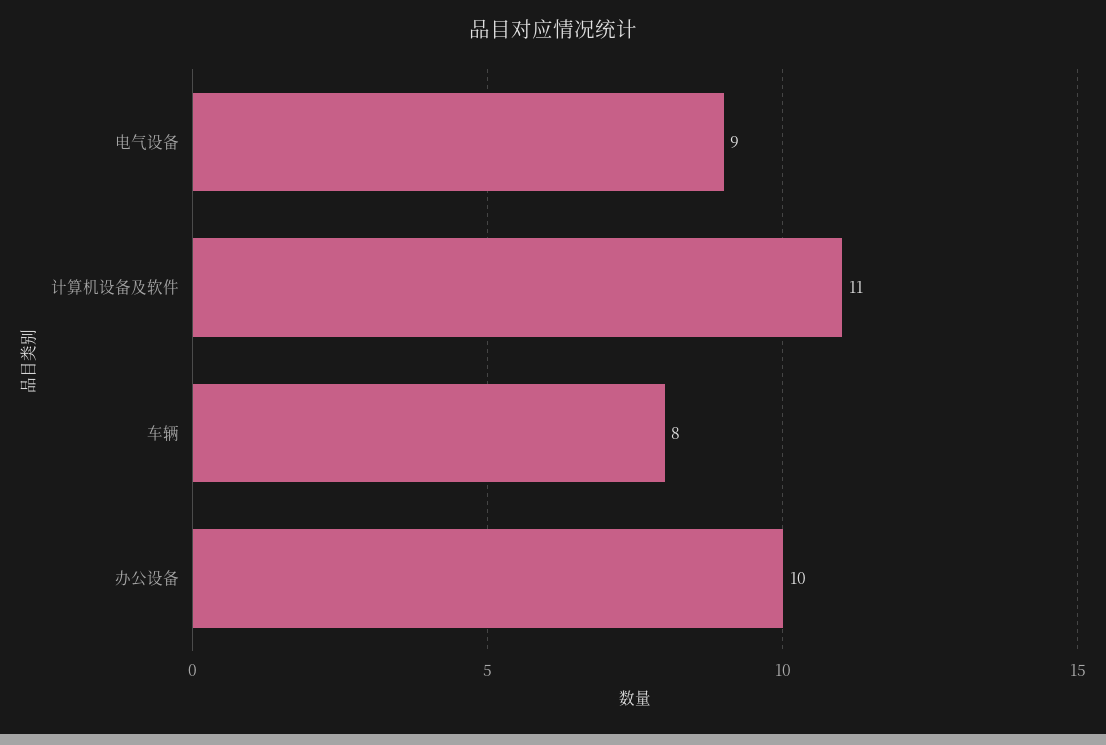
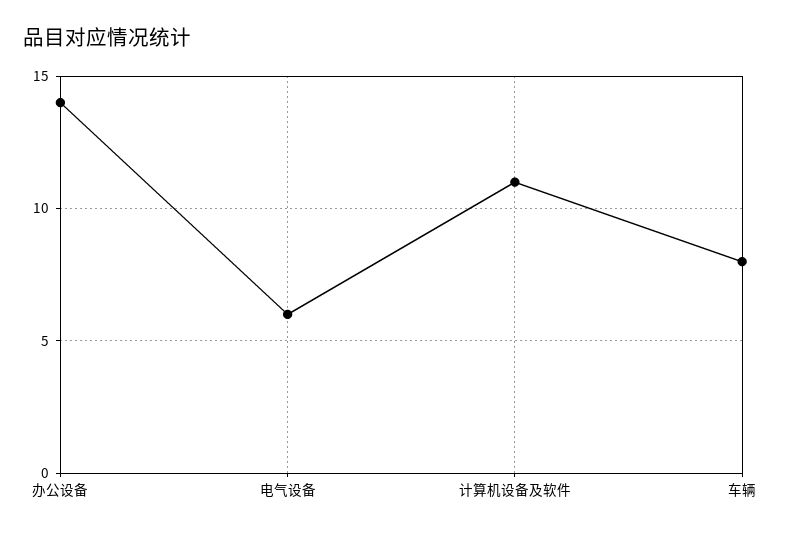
电气设备: 9 -> 6
办公设备: 10 -> 14

